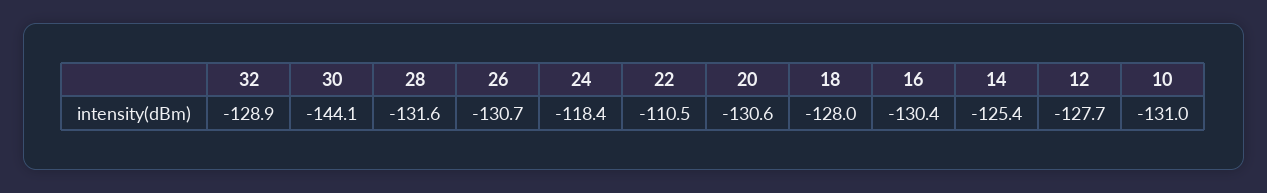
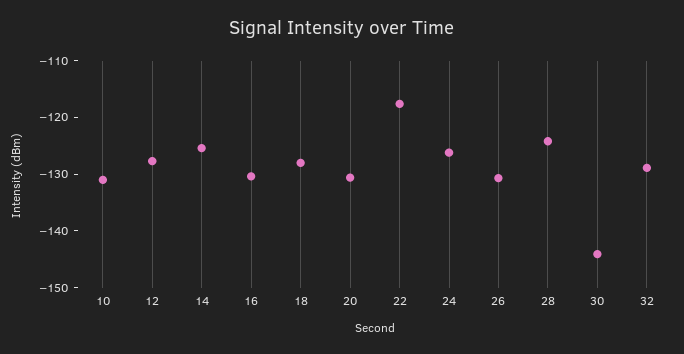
28: -131.6 -> -124
24: -118.4 -> -126
22: -110.5 -> -118

